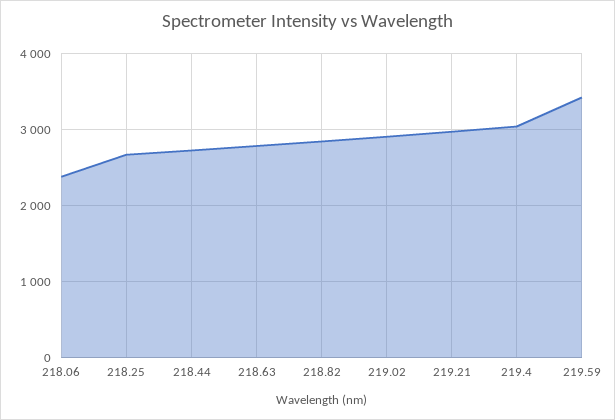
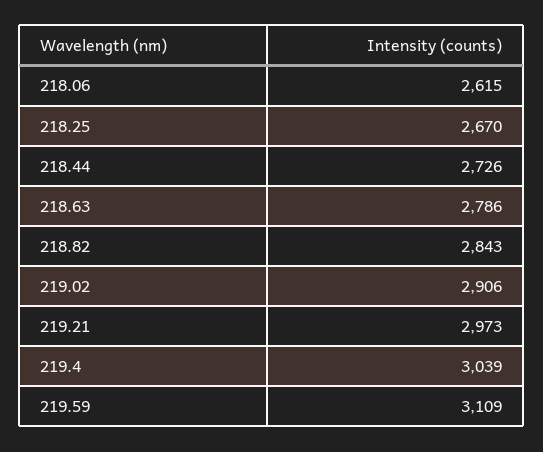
218.06: 2400 -> 2615
219.59: 3400 -> 3109

